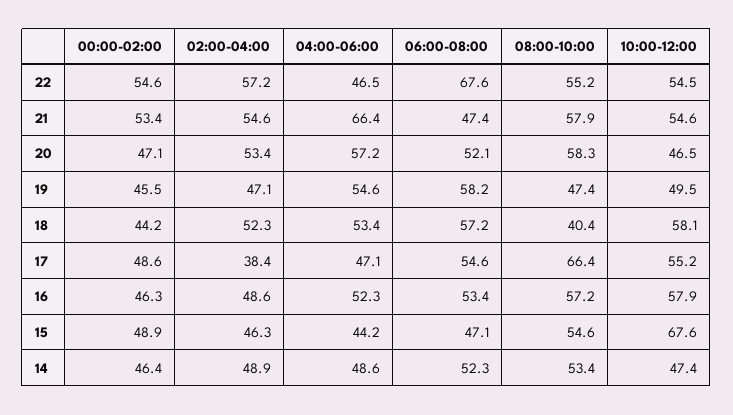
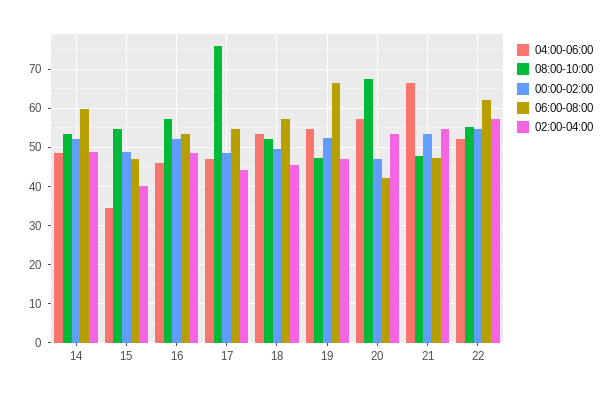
04:00-06:00, 22: 46.5 -> 52
06:00-08:00, 22: 67.6 -> 62
10:00-12:00, 22: 54.5 -> none
08:00-10:00, 21: 57.9 -> 48
10:00-12:00, 21: 54.6 -> none
06:00-08:00, 20: 52.1 -> 42
08:00-10:00, 20: 58.3 -> 68
10:00-12:00, 20: 46.5 -> none
00:00-02:00, 19: 45.5 -> 52
06:00-08:00, 19: 58.2 -> 66
10:00-12:00, 19: 49.5 -> none
00:00-02:00, 18: 44.2 -> 50
02:00-04:00, 18: 52.3 -> 46
08:00-10:00, 18: 40.4 -> 52
10:00-12:00, 18: 58.1 -> none
02:00-04:00, 17: 38.4 -> 44
08:00-10:00, 17: 66.4 -> 76
10:00-12:00, 17: 55.2 -> none
00:00-02:00, 16: 46.3 -> 52
04:00-06:00, 16: 52.3 -> 46
10:00-12:00, 16: 57.9 -> none
02:00-04:00, 15: 46.3 -> 40
04:00-06:00, 15: 44.2 -> 34
10:00-12:00, 15: 67.6 -> none
00:00-02:00, 14: 46.4 -> 52
06:00-08:00, 14: 52.3 -> 60
10:00-12:00, 14: 47.4 -> none

